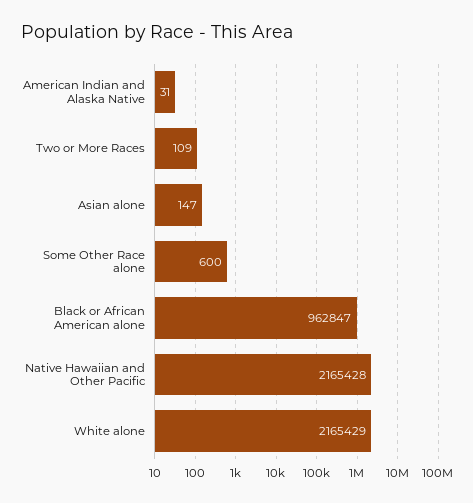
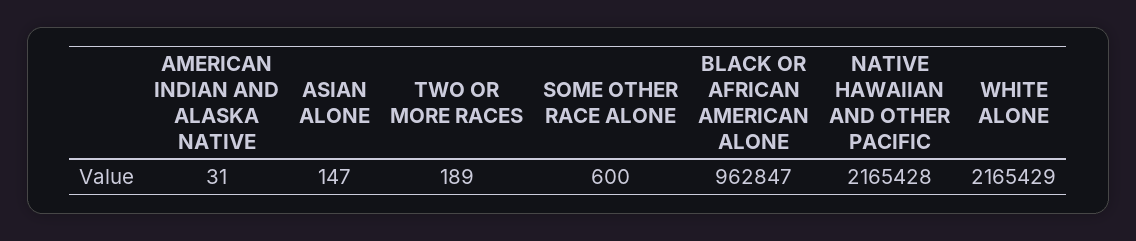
Two or More Races: 109 -> 189

